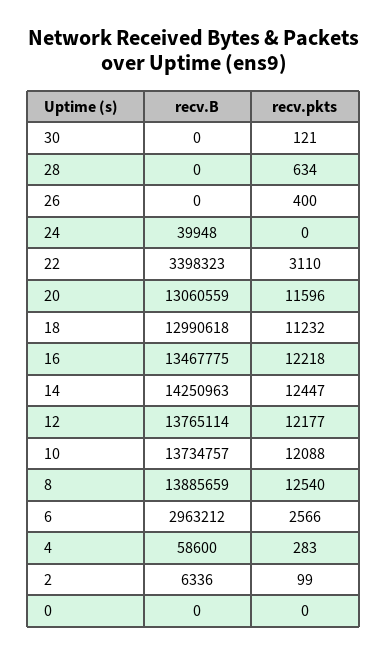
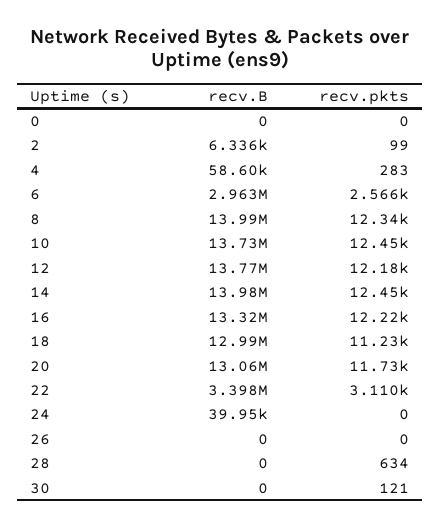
recv.pkts, 26: 400 -> 0
recv.pkts, 20: 11596 -> 11730
recv.B, 16: 13467775 -> 13320000
recv.B, 14: 14250963 -> 13980000
recv.pkts, 10: 12088 -> 12450
recv.B, 8: 13885659 -> 13990000
recv.pkts, 8: 12540 -> 12340

